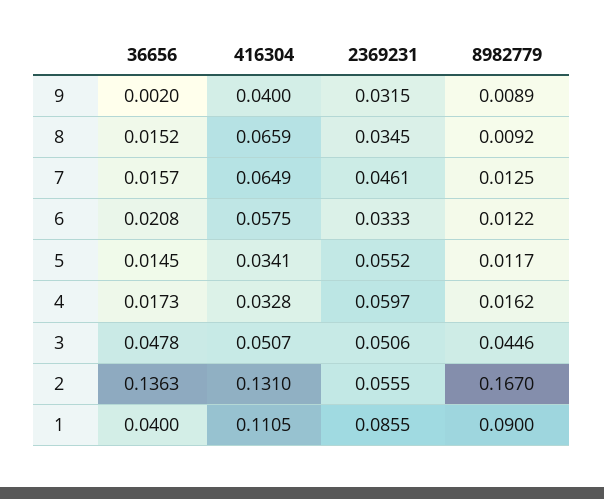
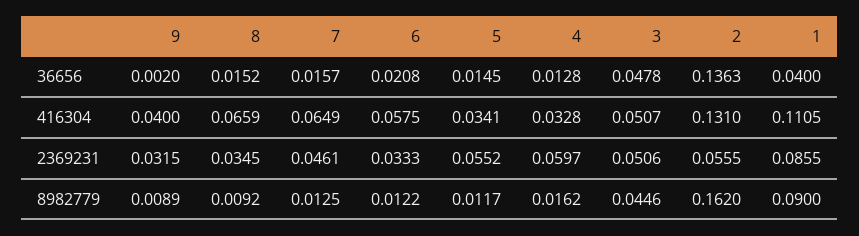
36656, 4: 0.0173 -> 0.0128
8982779, 2: 0.167 -> 0.162

